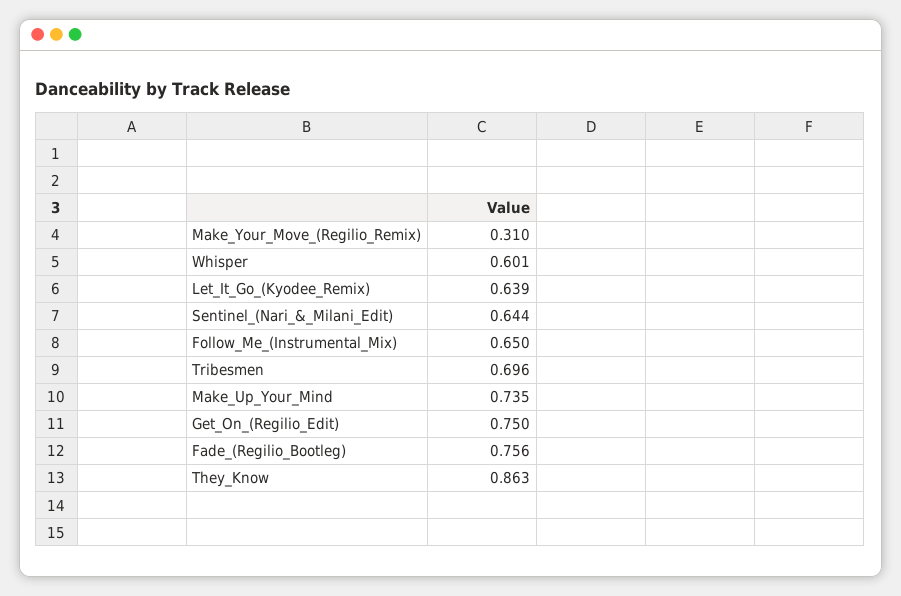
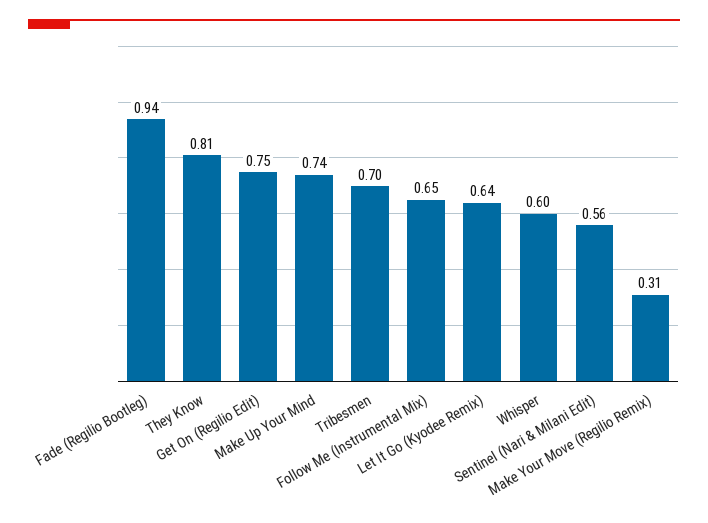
Sentinel_(Nari_&_Milani_Edit): 0.644 -> 0.56
Fade_(Regilio_Bootleg): 0.756 -> 0.94
They_Know: 0.863 -> 0.81

